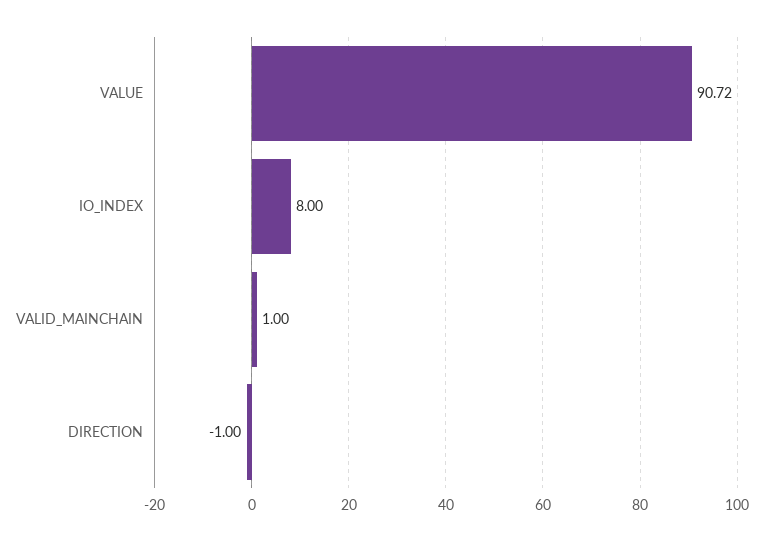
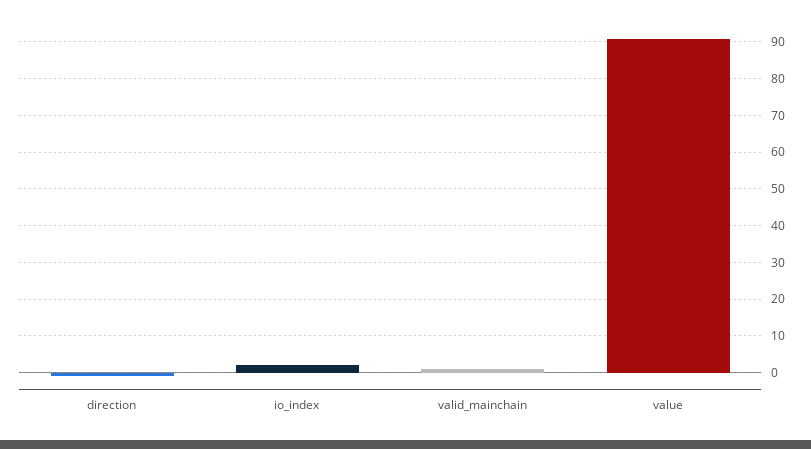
IO_INDEX: 8 -> 2

